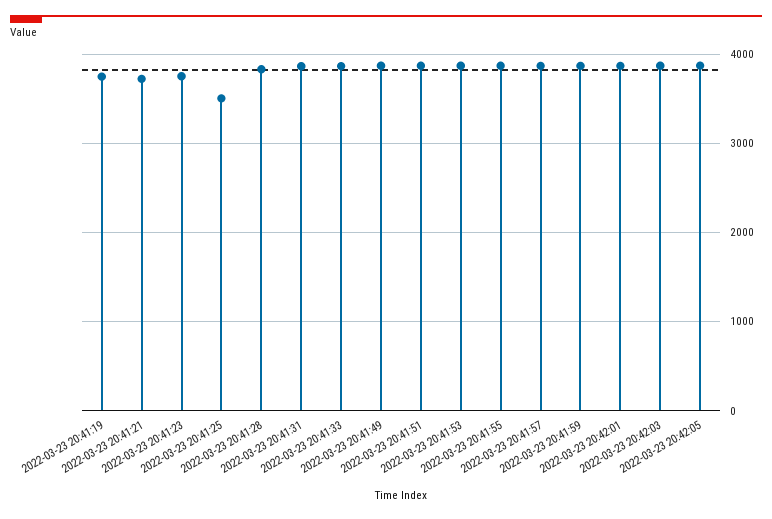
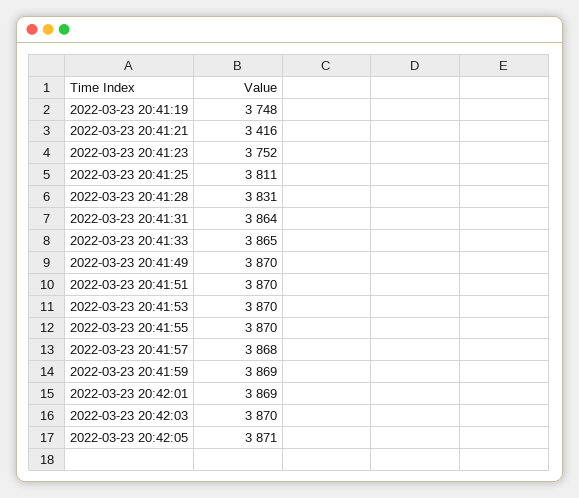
2022-03-23 20:41:21: 3700 -> 3416
2022-03-23 20:41:25: 3500 -> 3811

